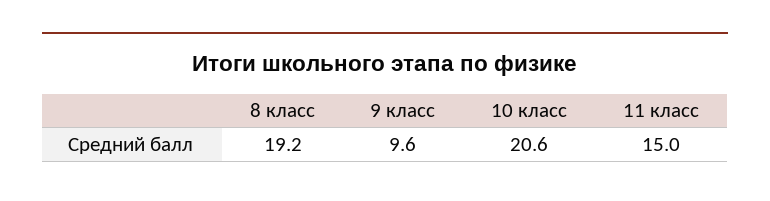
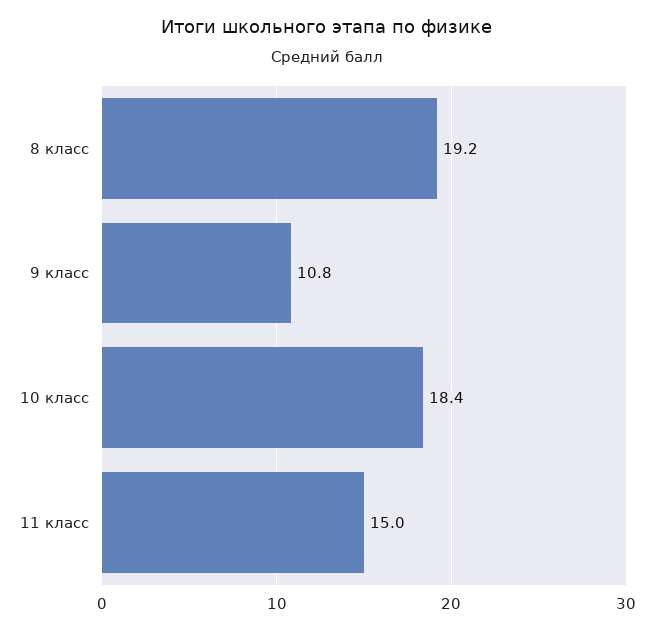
9 класс: 9.6 -> 10.8
10 класс: 20.6 -> 18.4

